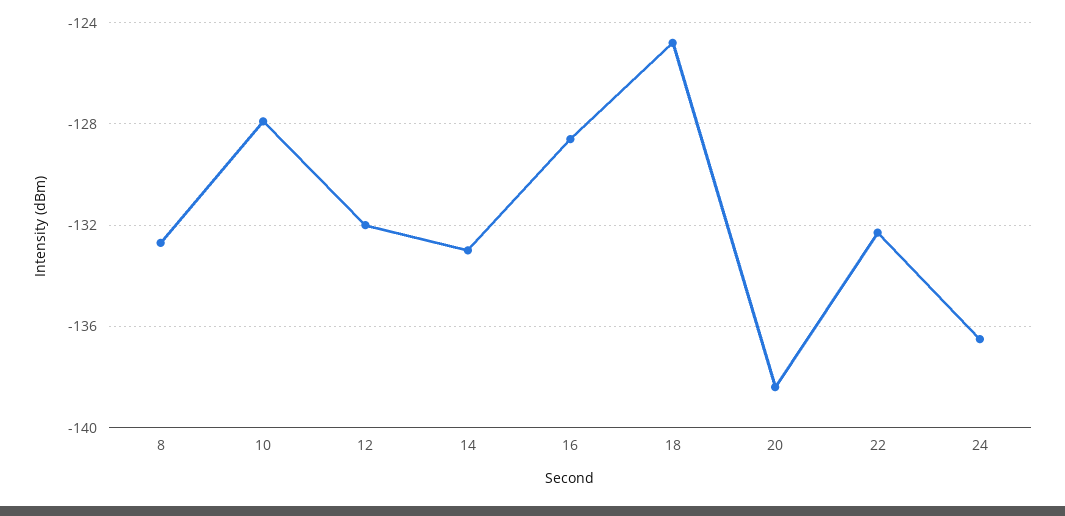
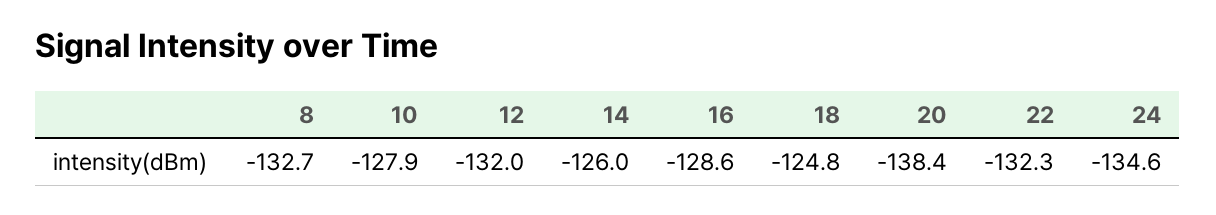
14: -133 -> -126
24: -136.5 -> -134.6

